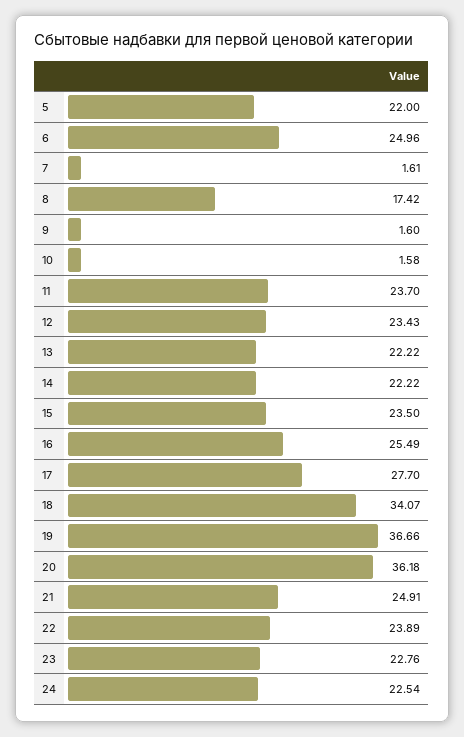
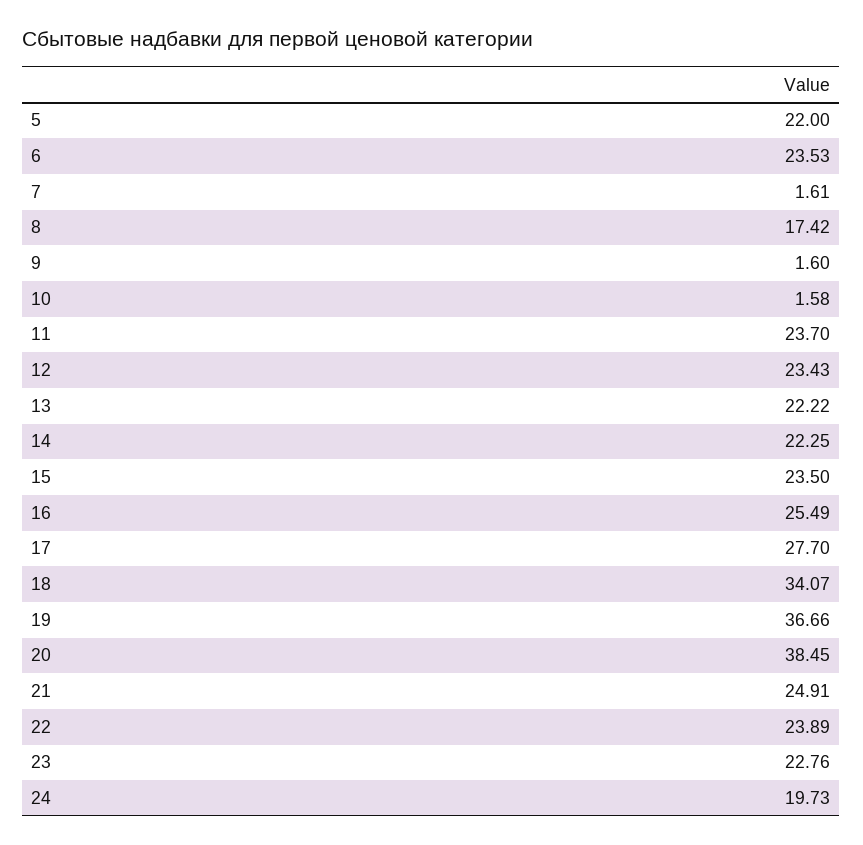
6: 24.96 -> 23.53
14: 22.22 -> 22.25
20: 36.18 -> 38.45
24: 22.54 -> 19.73

